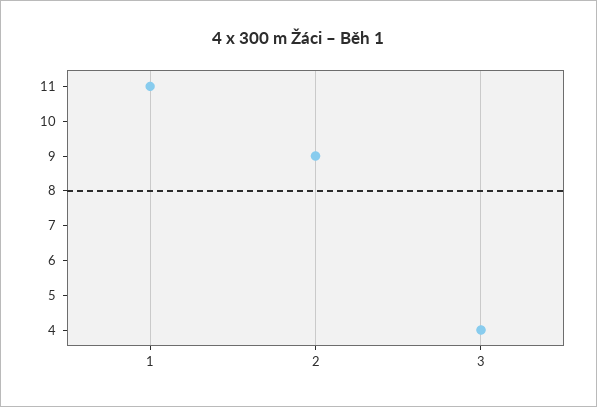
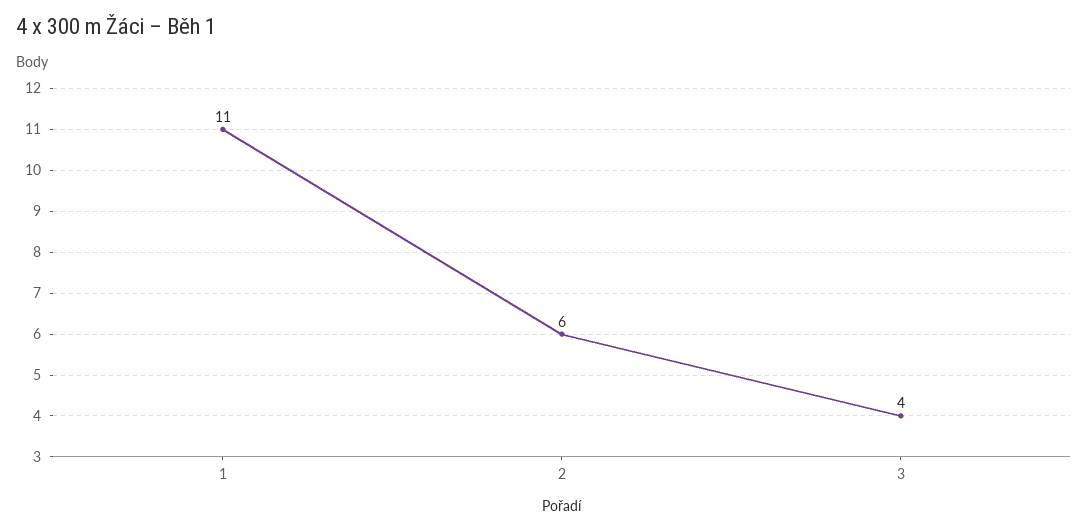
2: 9 -> 6

